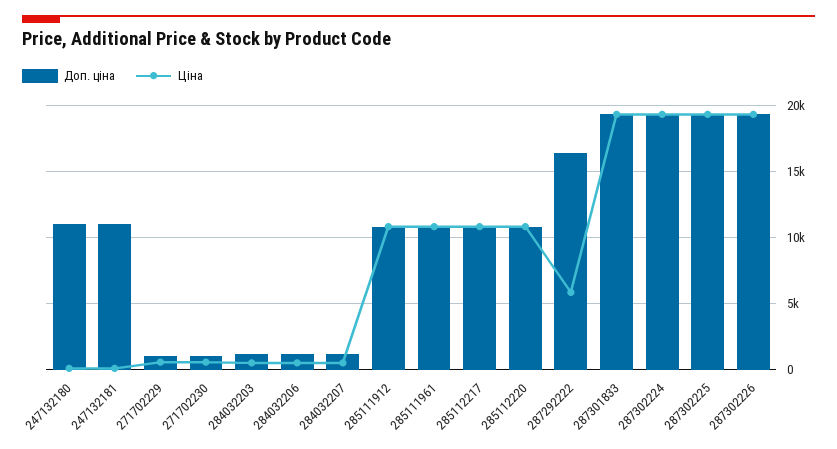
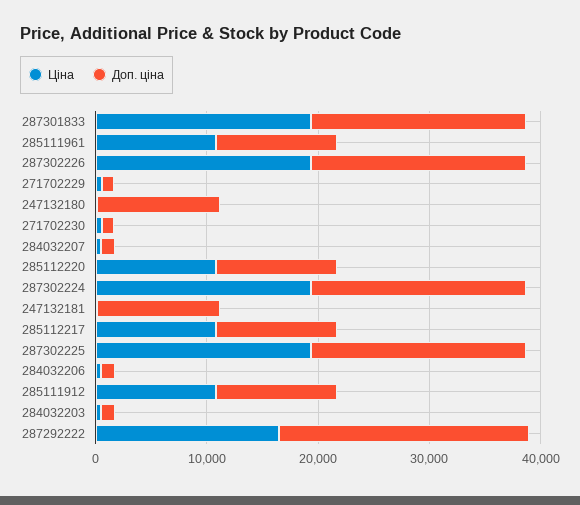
Доп. ціна, 287292222: 16500 -> 22000
Ціна, 287292222: 6000 -> 16000

